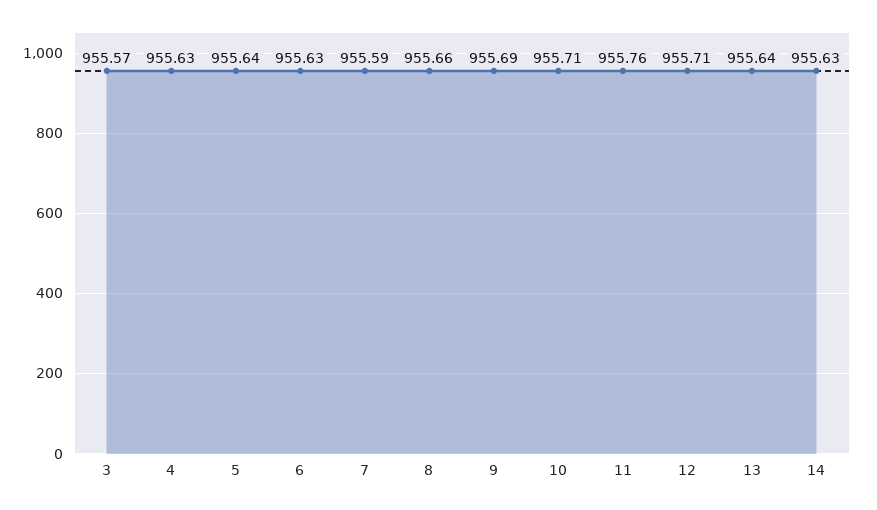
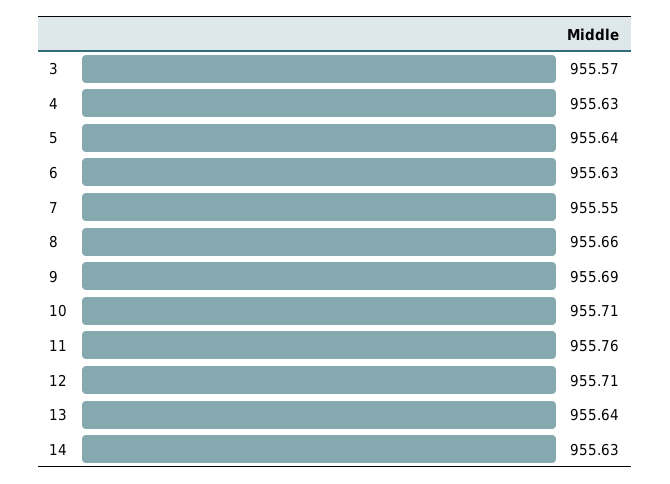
7: 955.59 -> 955.55

